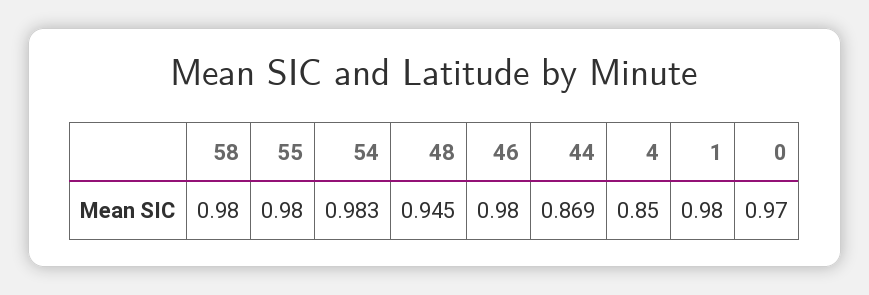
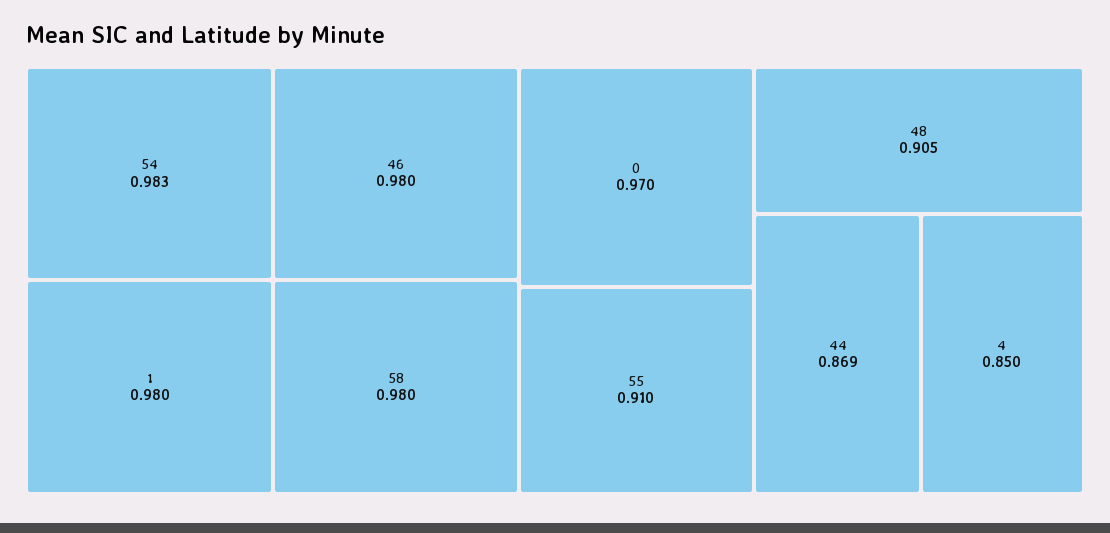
55: 0.98 -> 0.91
48: 0.945 -> 0.905

